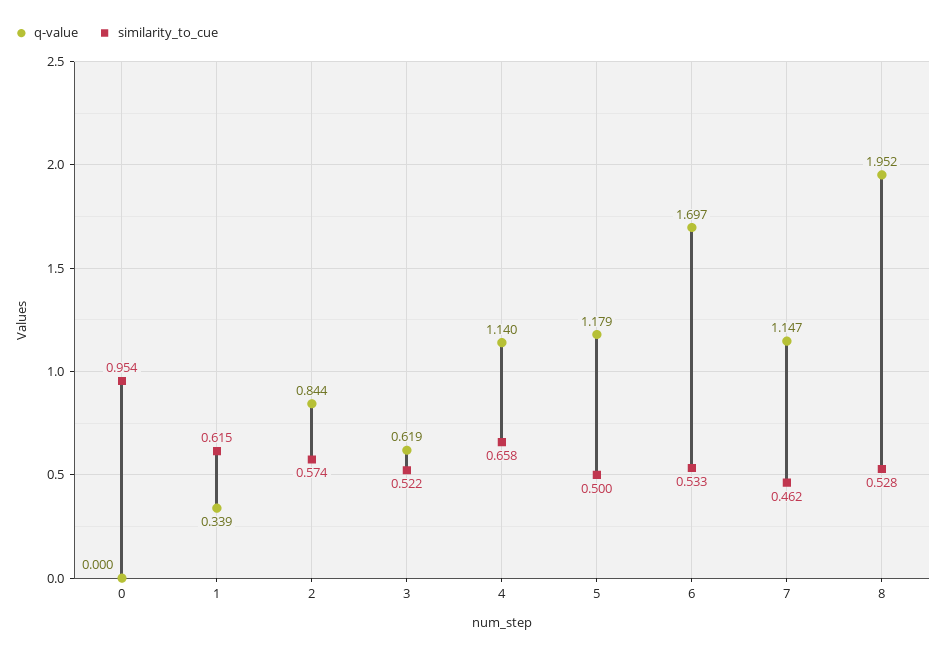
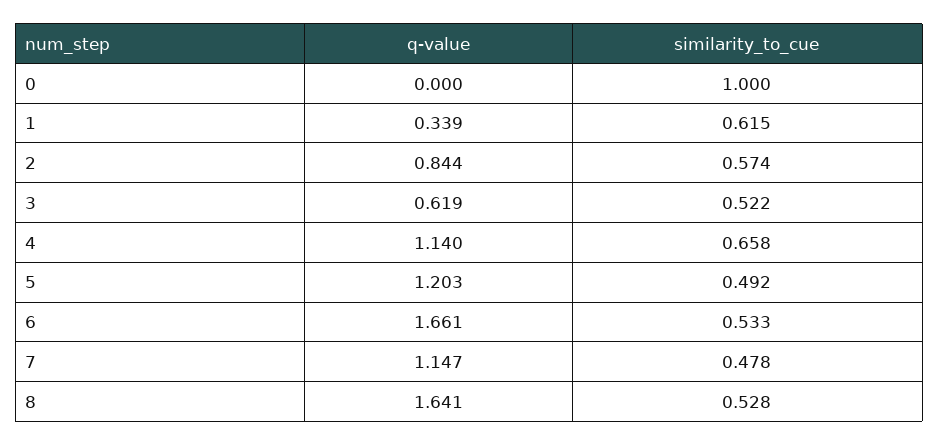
similarity_to_cue, 0: 0.954 -> 1
q-value, 5: 1.179 -> 1.203
similarity_to_cue, 5: 0.5 -> 0.492
q-value, 6: 1.697 -> 1.661
similarity_to_cue, 7: 0.462 -> 0.478
q-value, 8: 1.952 -> 1.641

